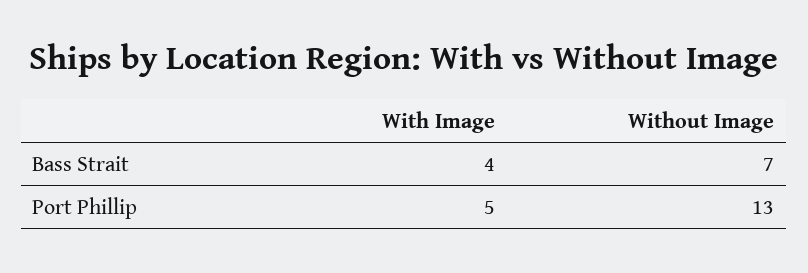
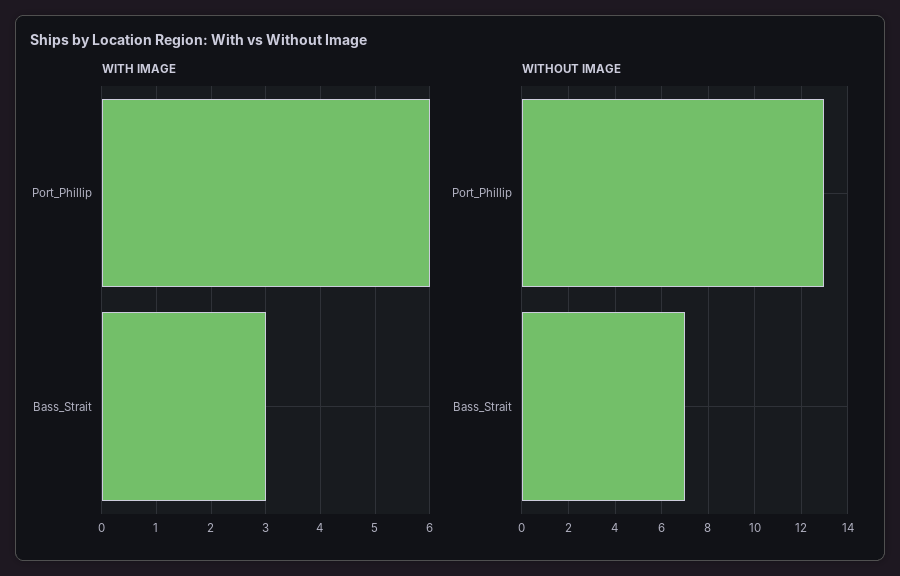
With Image, Bass Strait: 4 -> 3
With Image, Port Phillip: 5 -> 6

